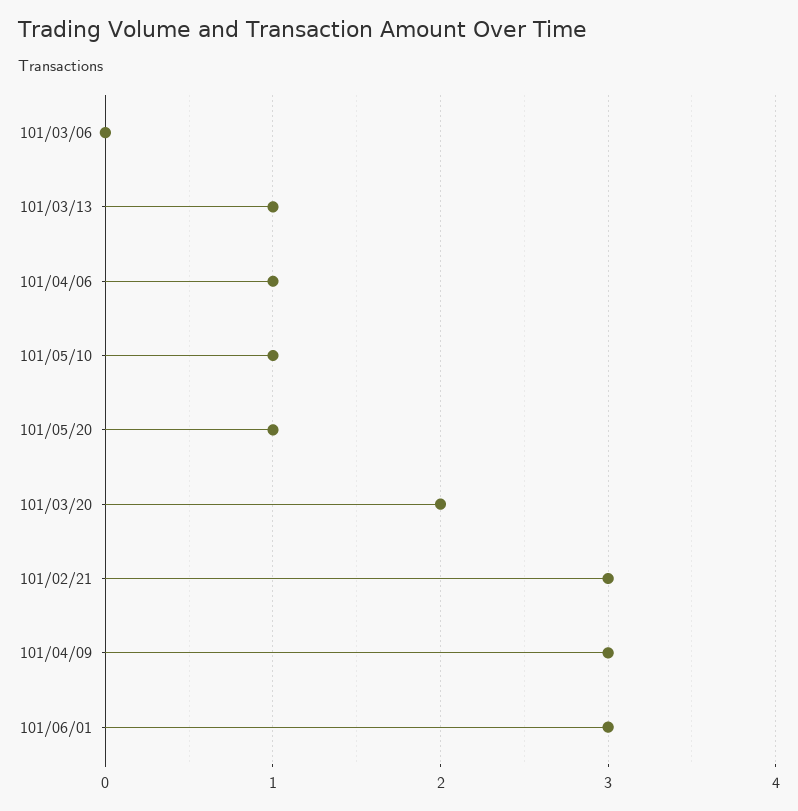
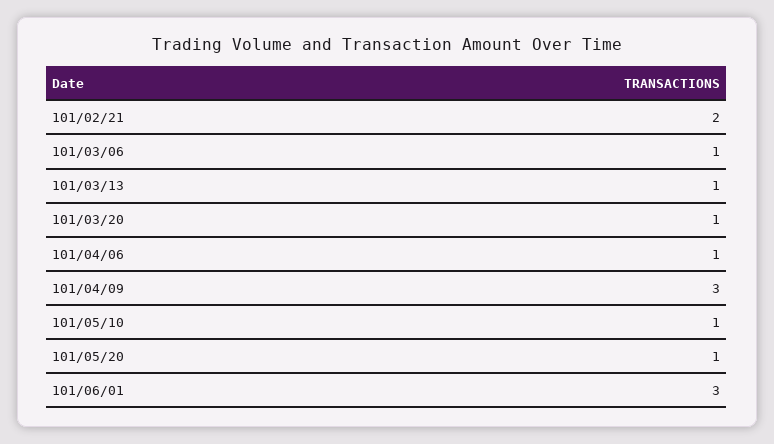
101/03/06: 0 -> 1
101/03/20: 2 -> 1
101/02/21: 3 -> 2

